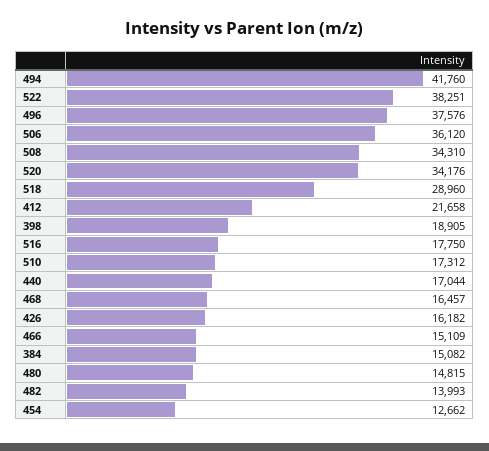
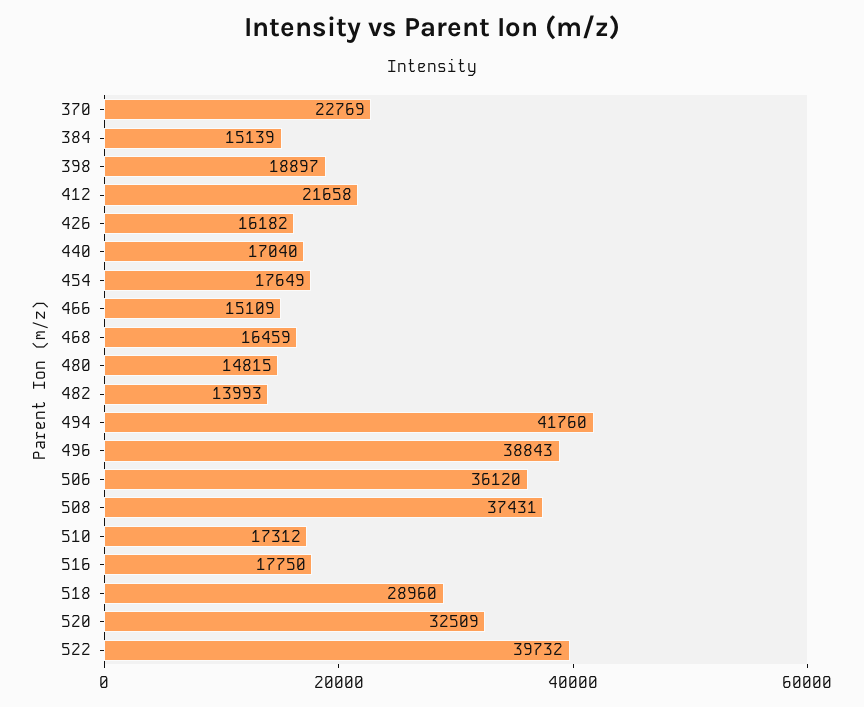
522: 38251 -> 39732
496: 37576 -> 38843
508: 34310 -> 37431
520: 34176 -> 32509
398: 18905 -> 18897
440: 17044 -> 17040
468: 16457 -> 16459
384: 15082 -> 15139
454: 12662 -> 17649
370: none -> 22769

